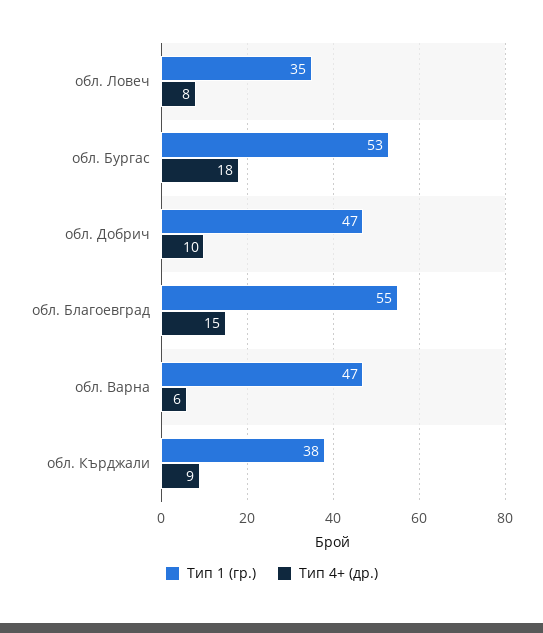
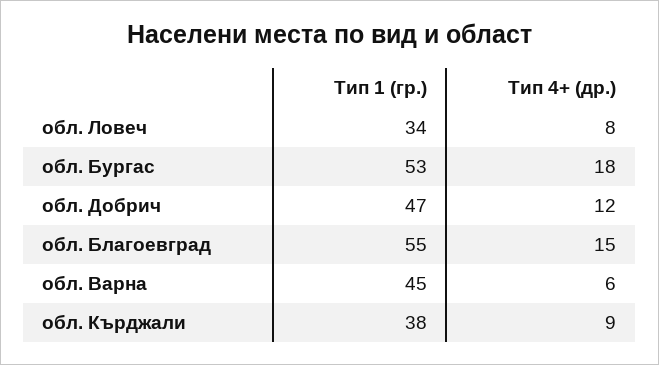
Тип 1 (гр.), обл. Ловеч: 35 -> 34
Тип 4+ (др.), обл. Добрич: 10 -> 12
Тип 1 (гр.), обл. Варна: 47 -> 45

